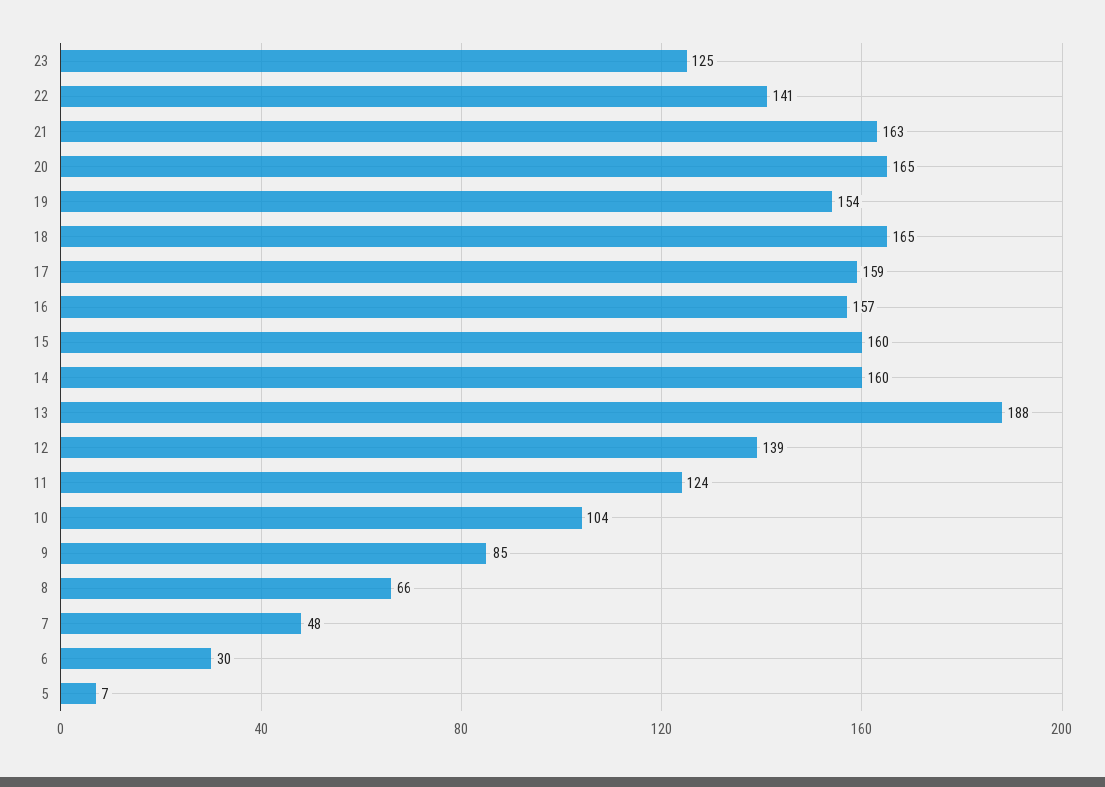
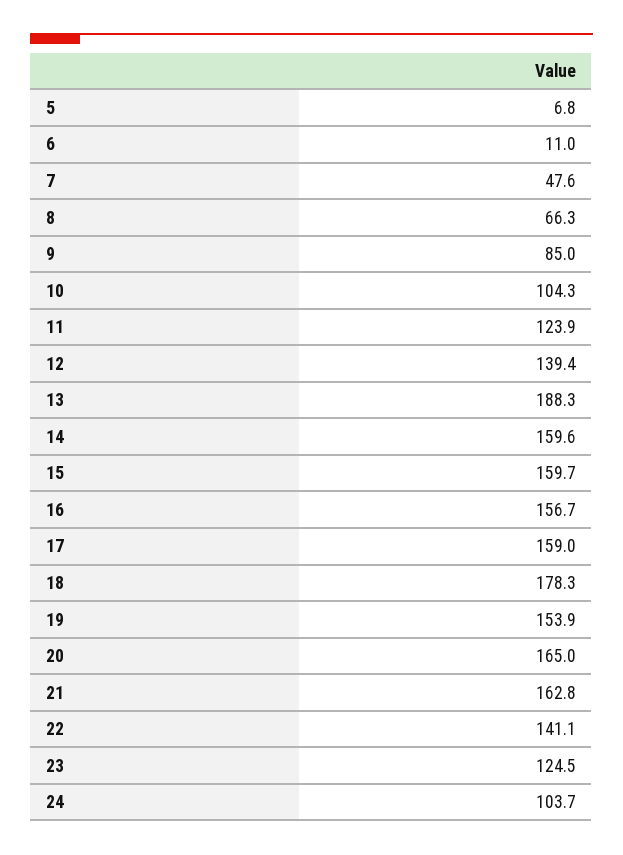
18: 165 -> 178.3
6: 30 -> 11
24: none -> 103.7

